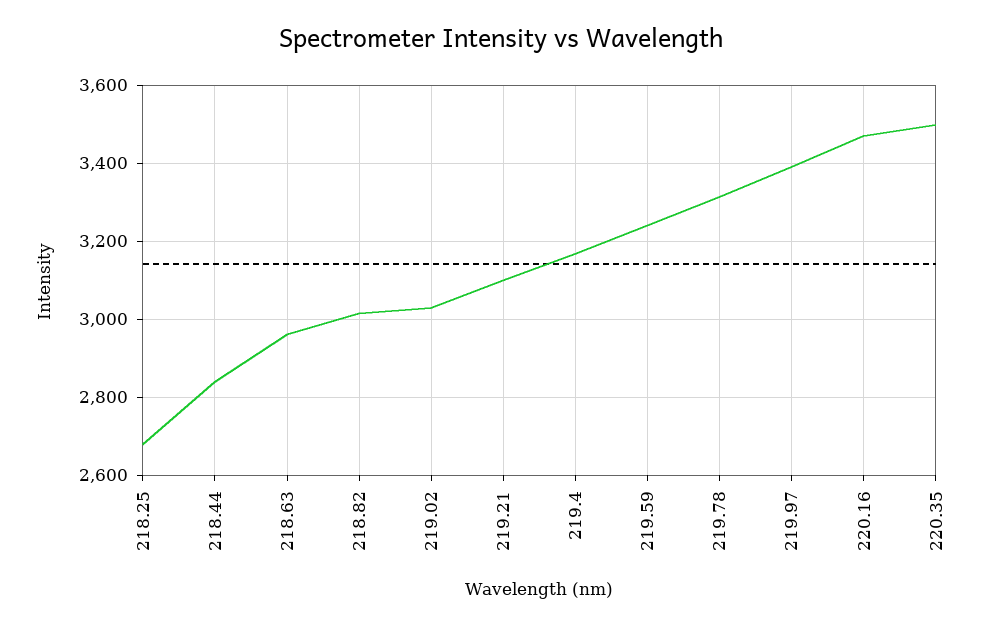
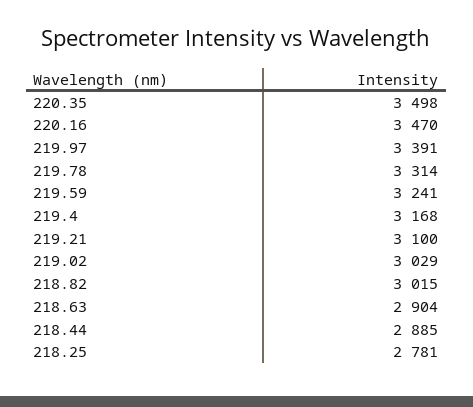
218.25: 2680 -> 2781
218.44: 2840 -> 2885
218.63: 2960 -> 2904

